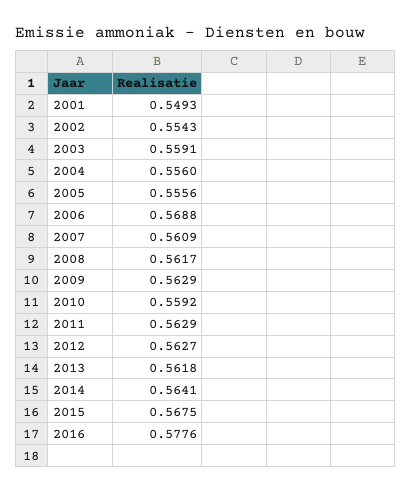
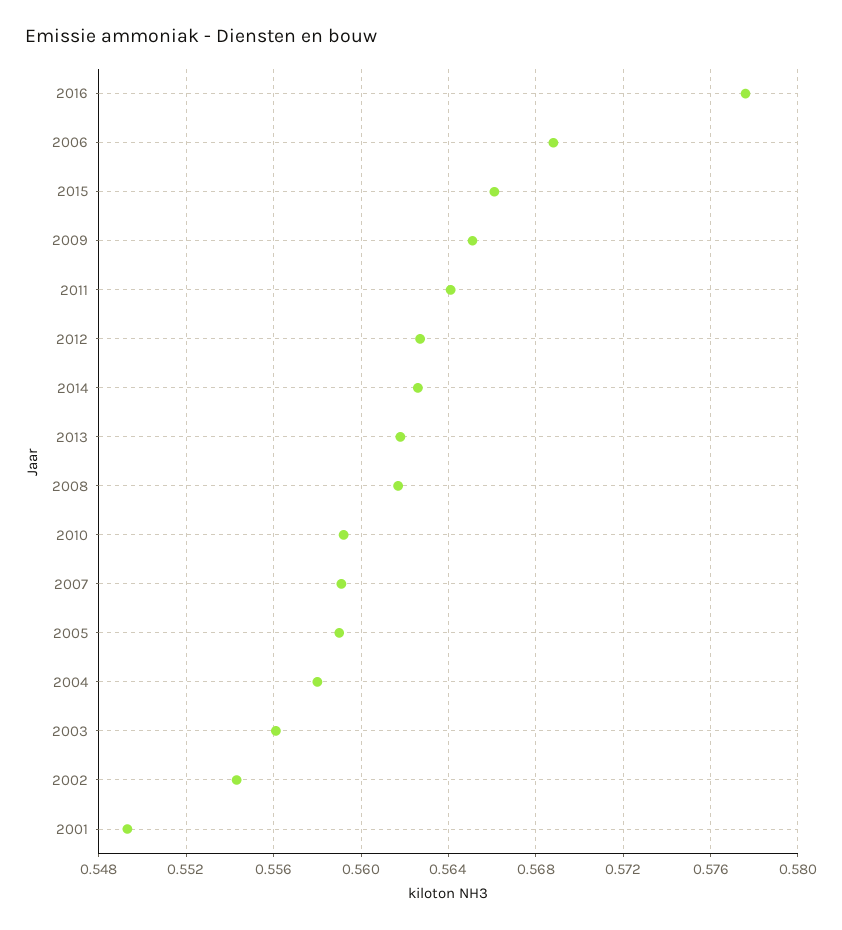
2003: 0.5591 -> 0.556
2004: 0.556 -> 0.558
2005: 0.5556 -> 0.559
2007: 0.5609 -> 0.559
2009: 0.5629 -> 0.565
2011: 0.5629 -> 0.564
2014: 0.5641 -> 0.5625
2015: 0.5675 -> 0.566

